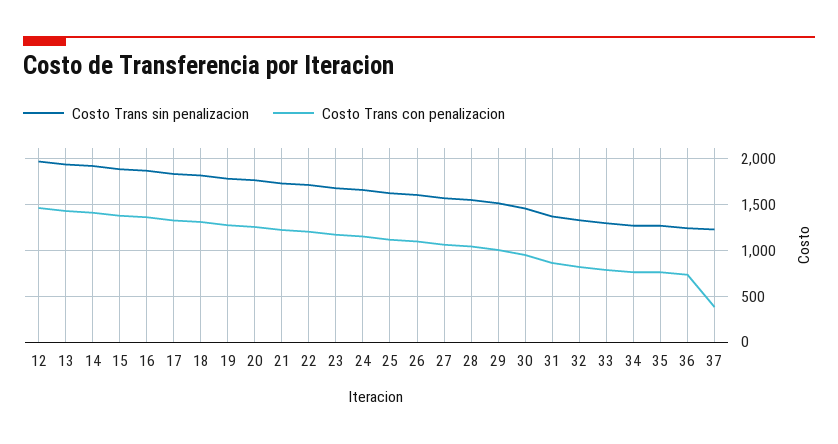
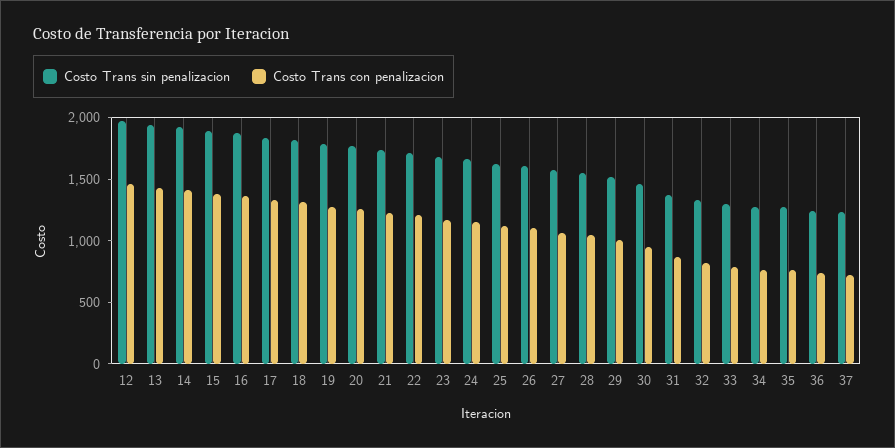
Costo Trans con penalizacion, 37: 400 -> 700

